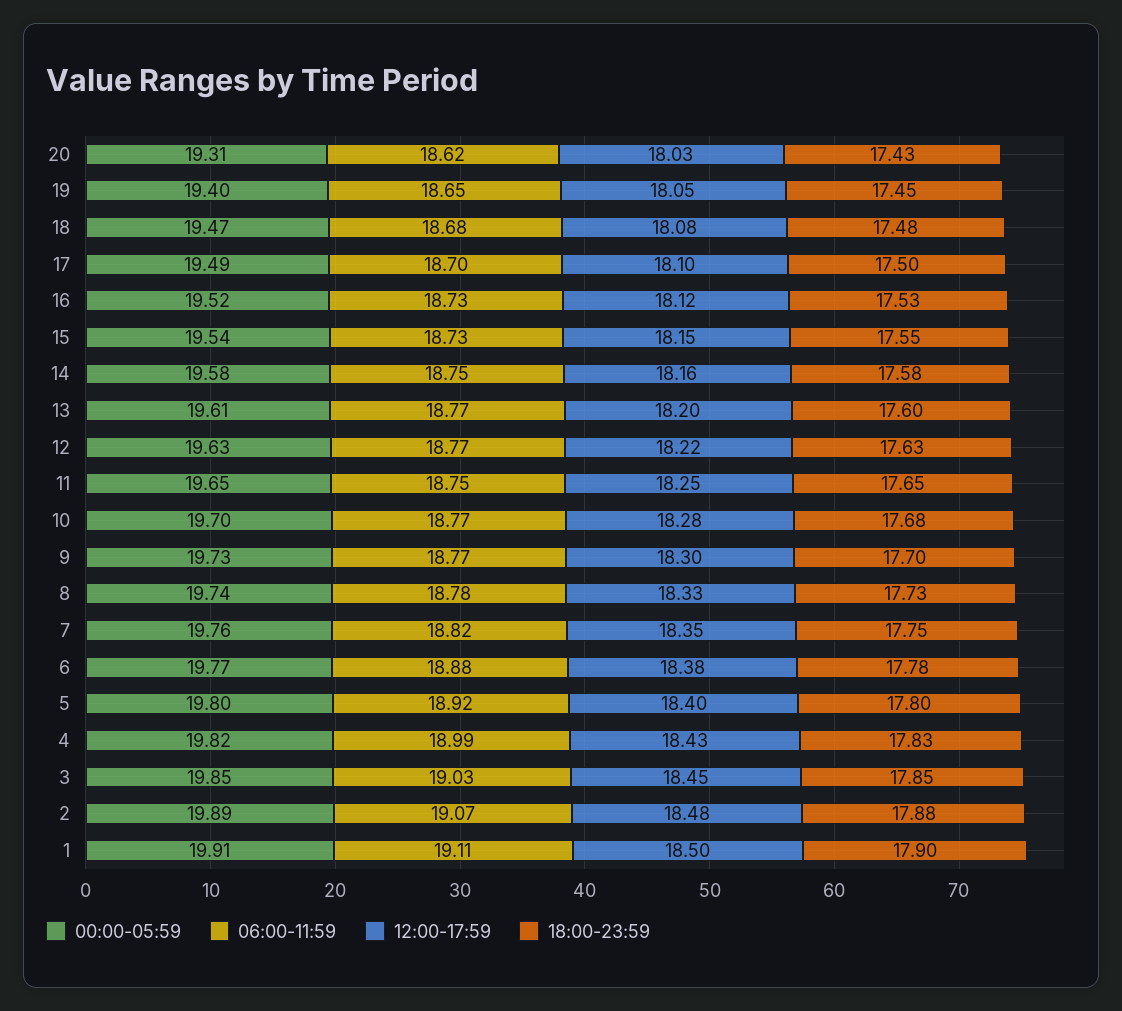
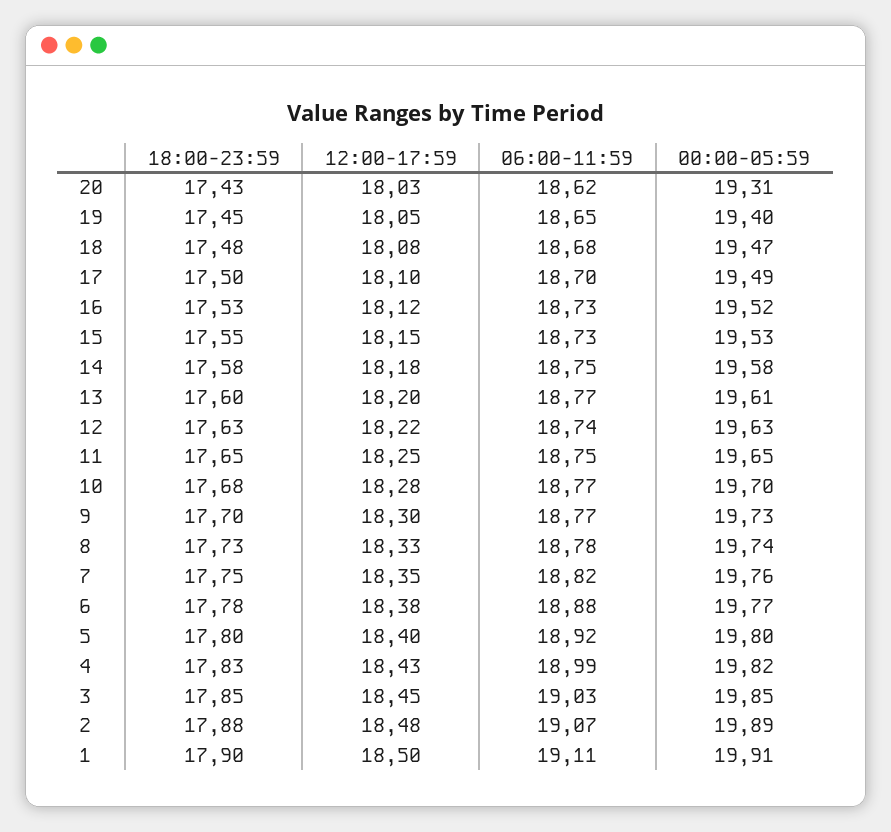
00:00-05:59, 15: 19.54 -> 19.53
12:00-17:59, 14: 18.16 -> 18.18
06:00-11:59, 12: 18.77 -> 18.74

